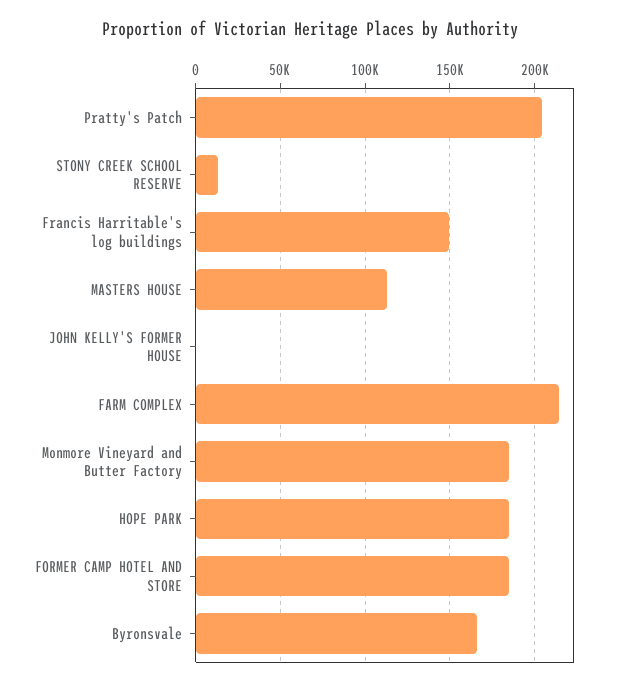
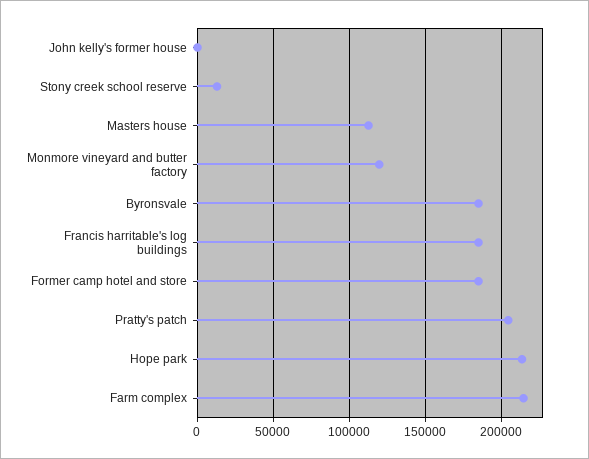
Francis Harritable's log buildings: 150000 -> 185000
Monmore Vineyard and Butter Factory: 185000 -> 120000
HOPE PARK: 185000 -> 215000
Byronsvale: 165000 -> 185000

